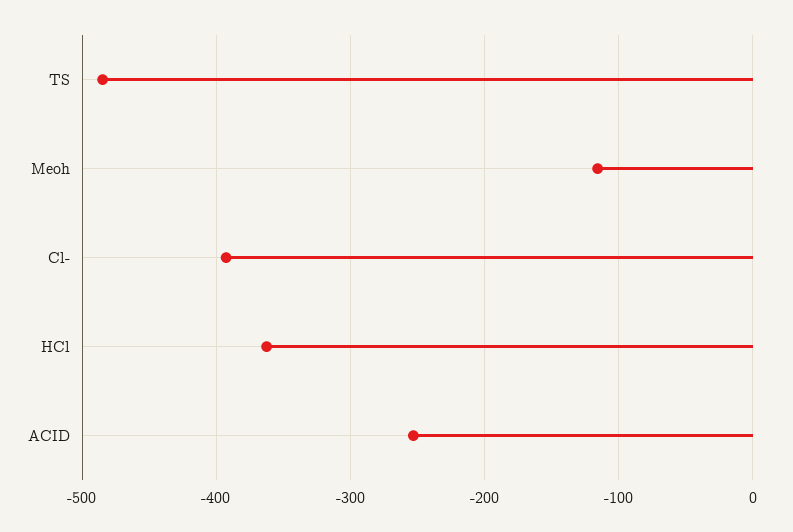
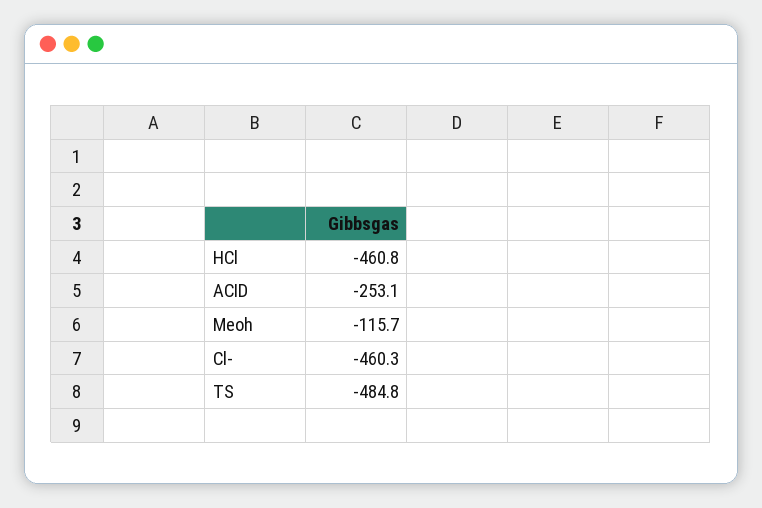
Cl-: -390 -> -460.3
HCl: -360 -> -460.8

